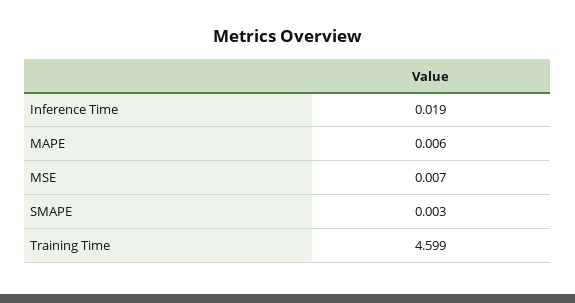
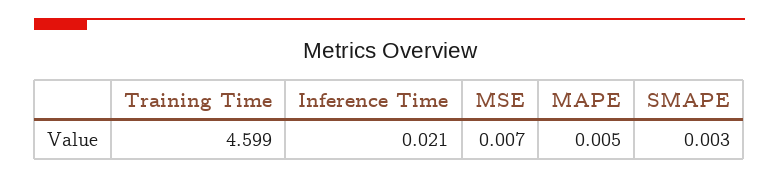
Inference Time: 0.019 -> 0.021
MAPE: 0.006 -> 0.005

